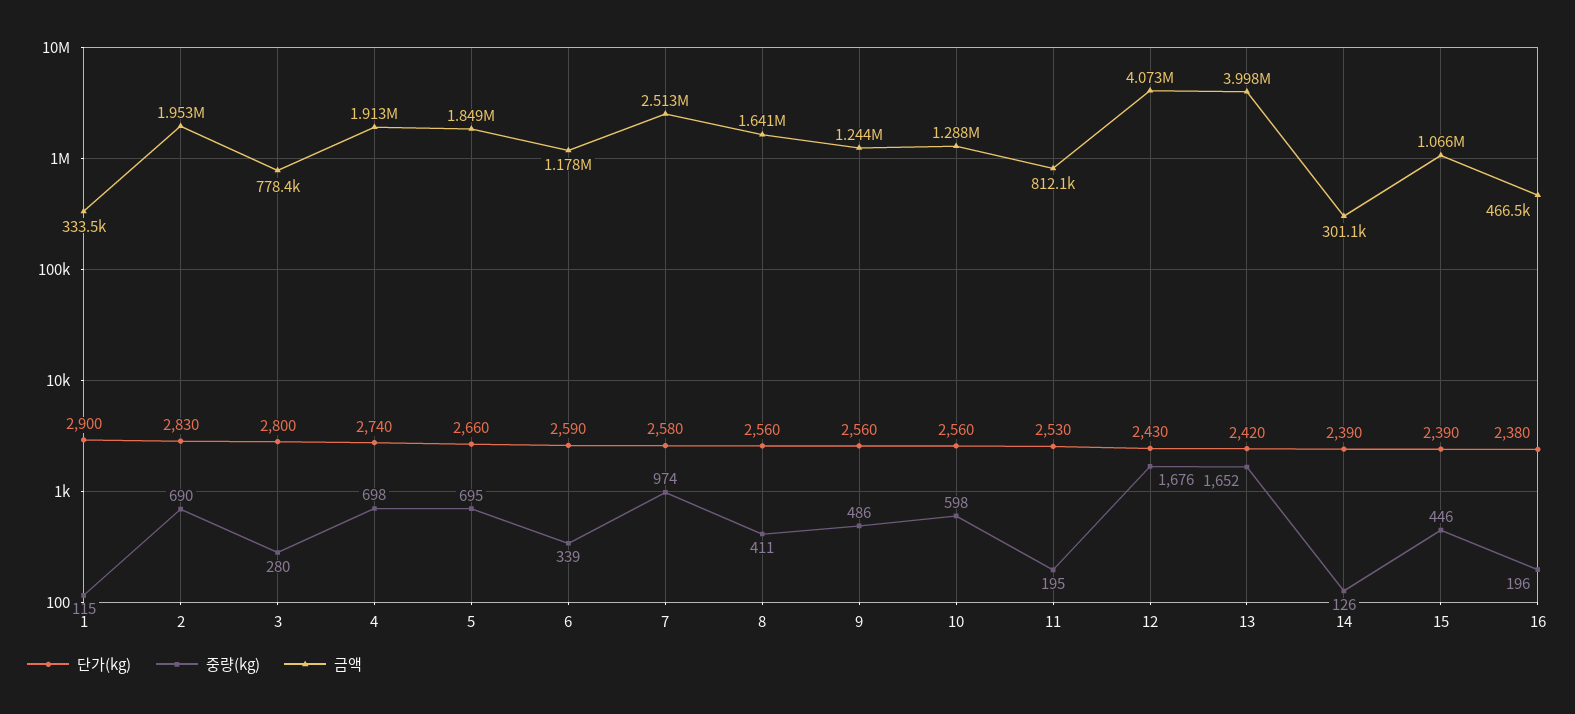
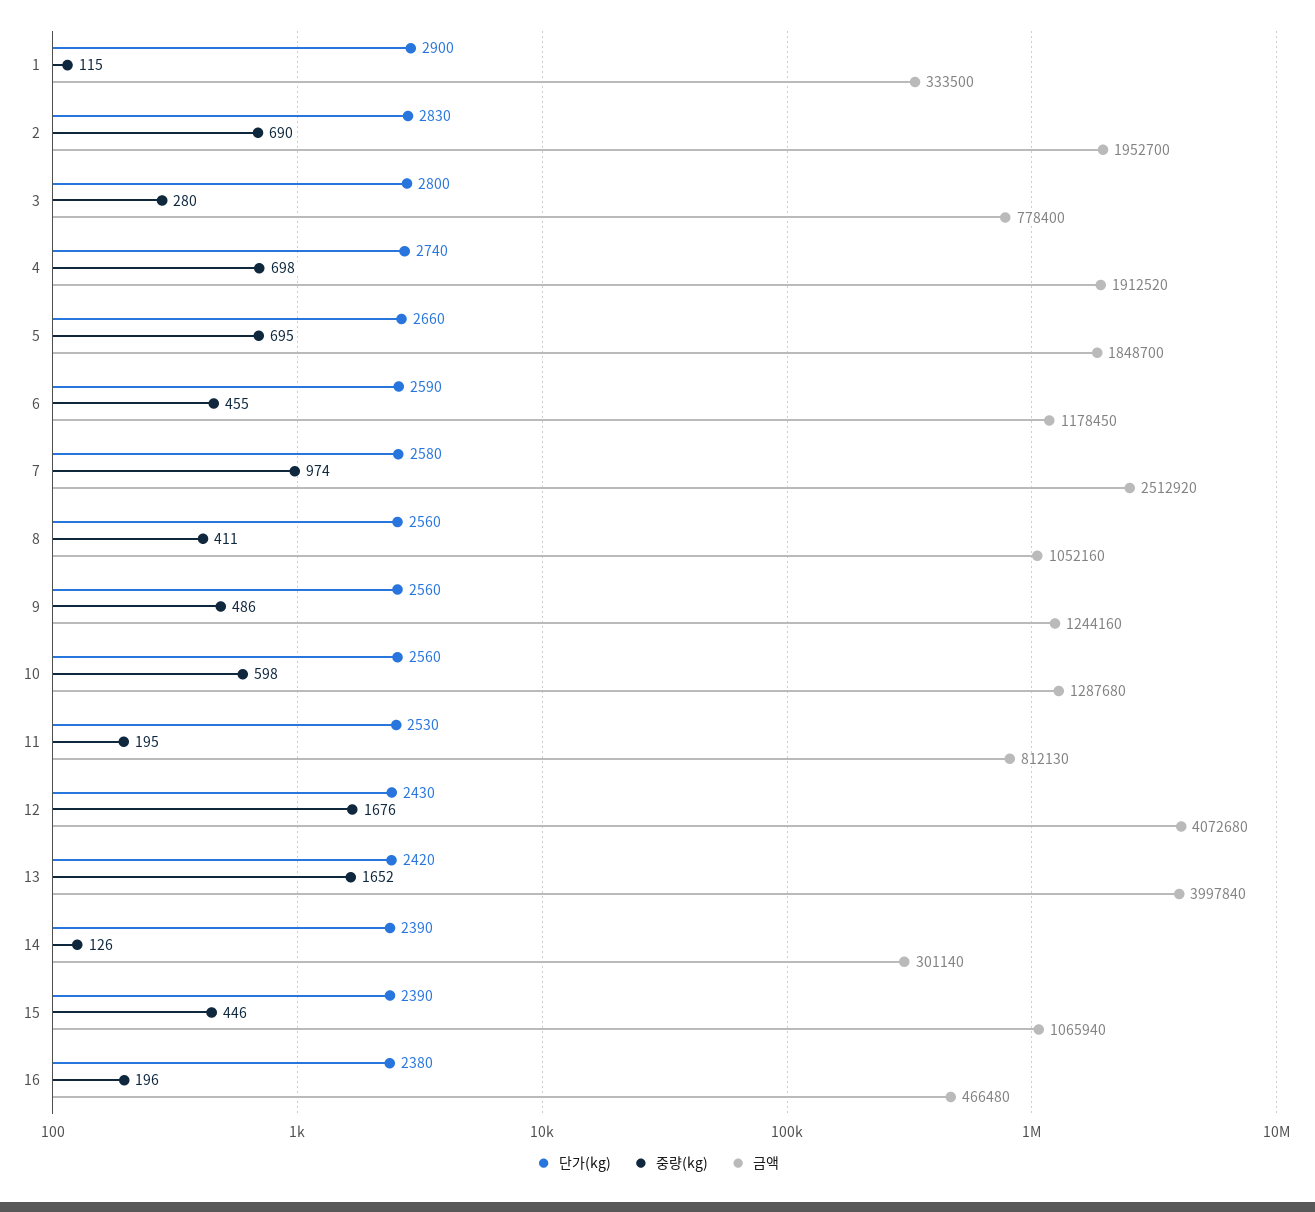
중량(kg), 6: 339 -> 455
금액, 8: 1641000 -> 1052160

